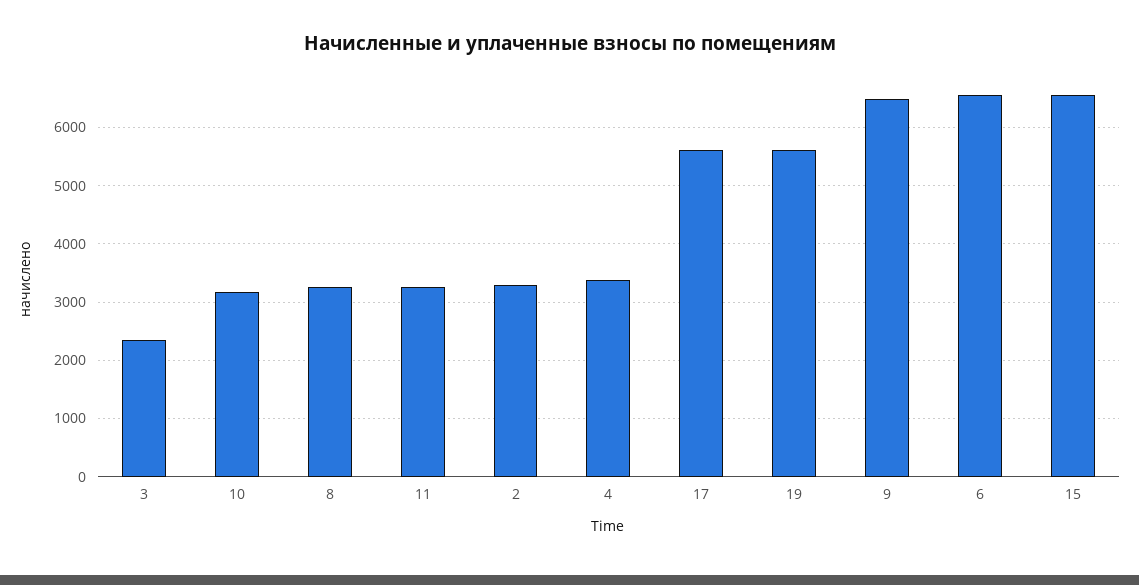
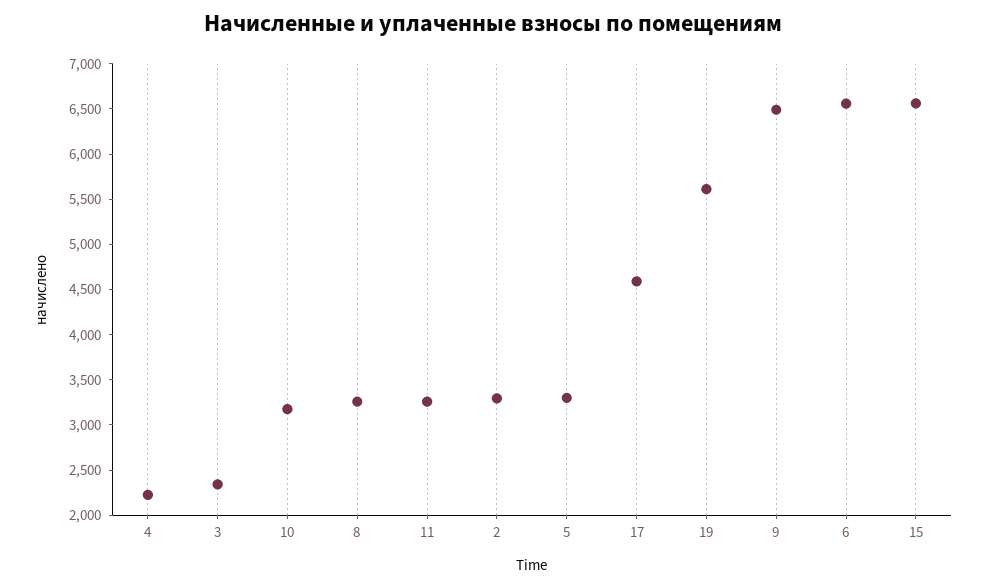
4: 3400 -> 2200
17: 5600 -> 4600
5: none -> 3300

